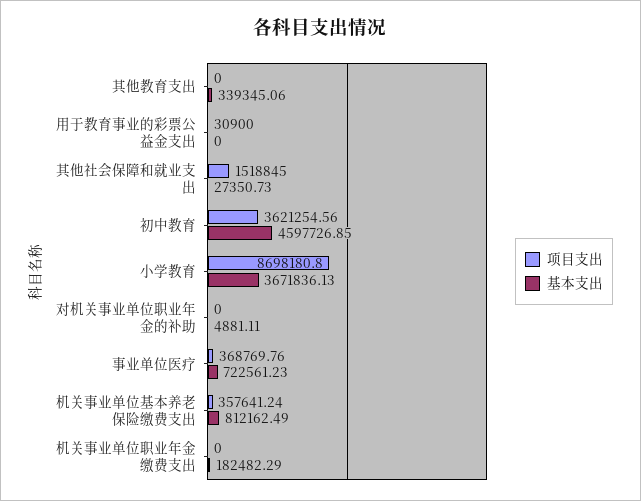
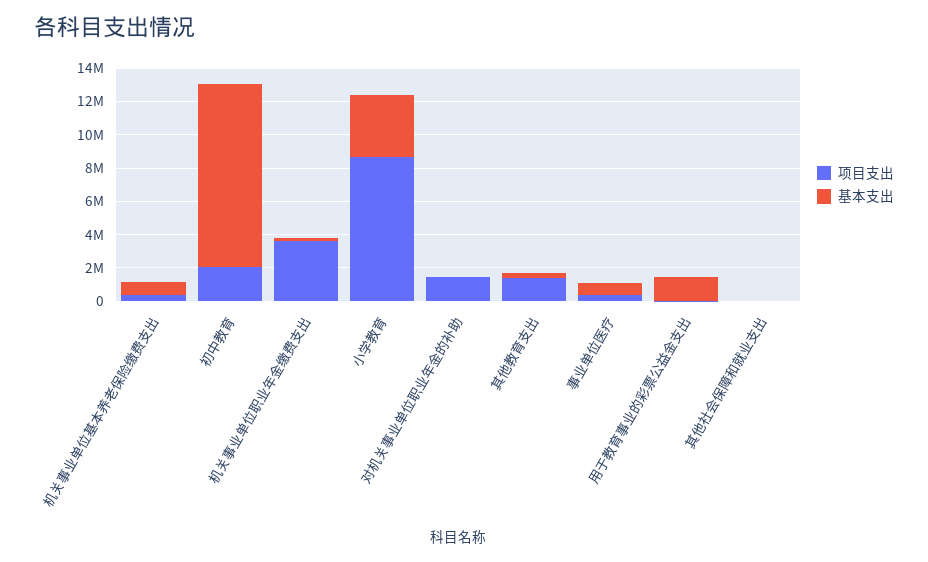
项目支出, 其他教育支出: 0 -> 1500000
基本支出, 用于教育事业的彩票公益金支出: 0 -> 1500000
项目支出, 其他社会保障和就业支出: 1518845 -> 0
项目支出, 初中教育: 3621254.56 -> 2000000
基本支出, 初中教育: 4597726.85 -> 11000000
项目支出, 对机关事业单位职业年金的补助: 0 -> 1500000
项目支出, 机关事业单位职业年金缴费支出: 0 -> 3500000

